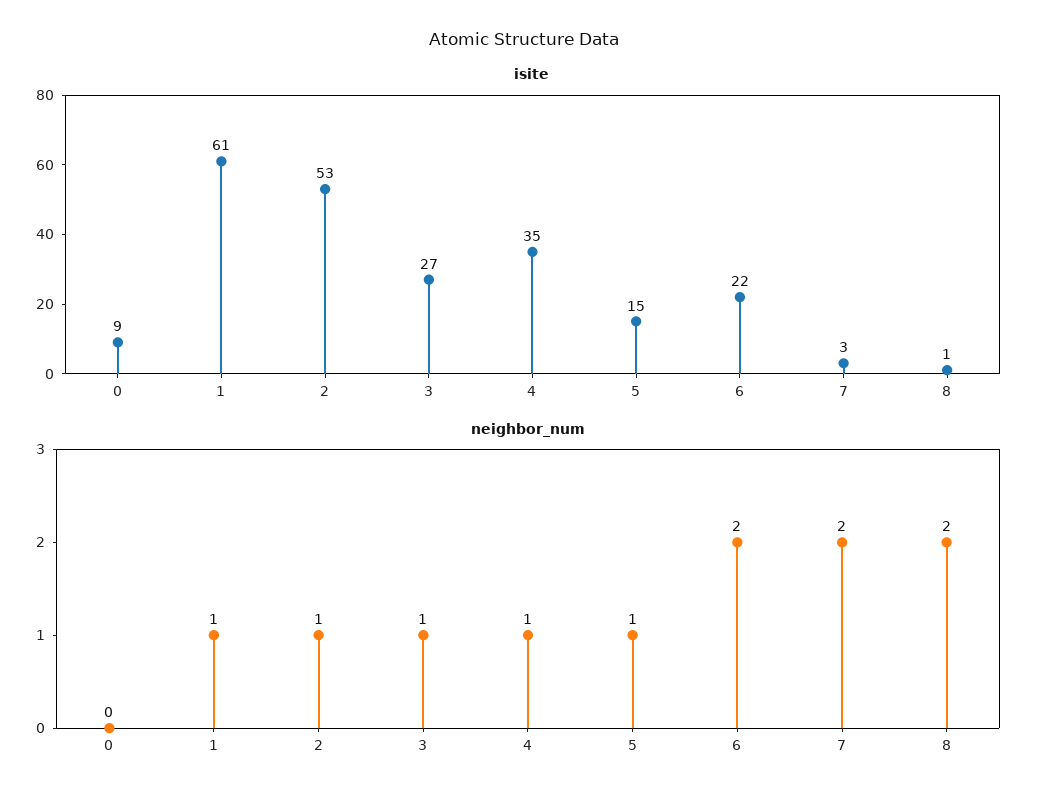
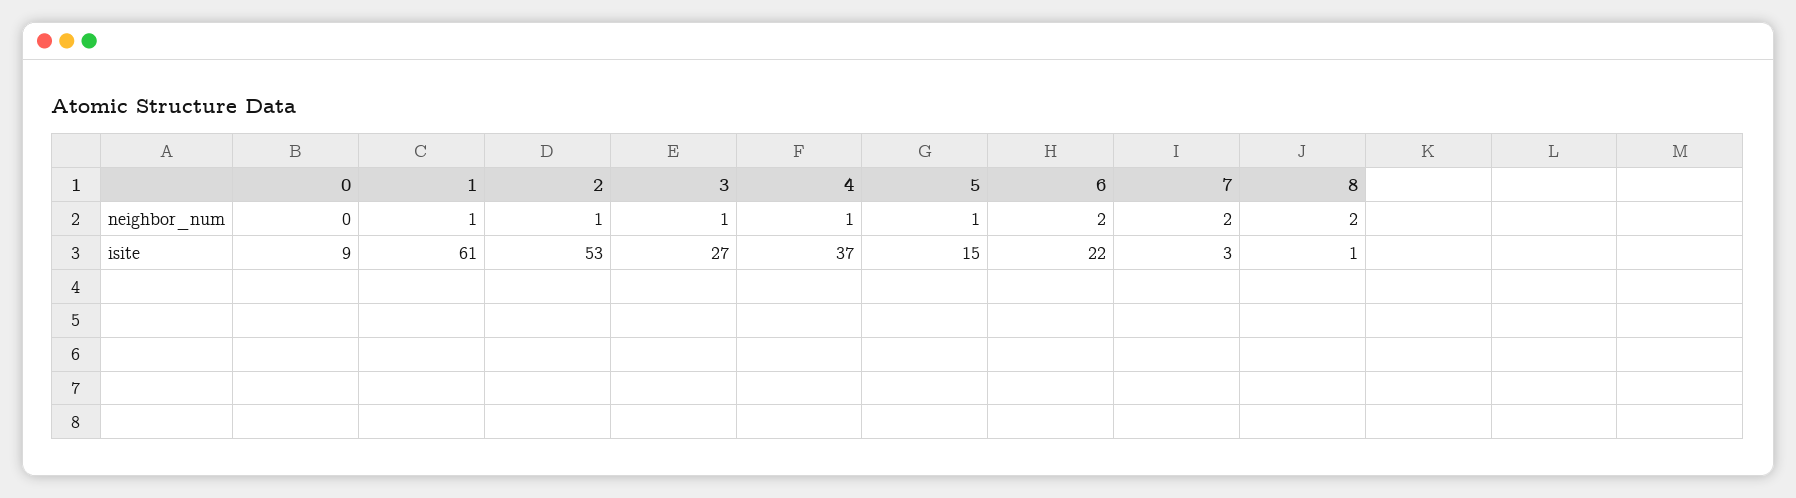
isite, 4: 35 -> 37

